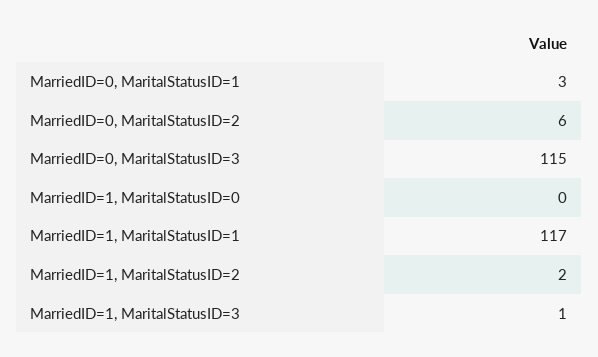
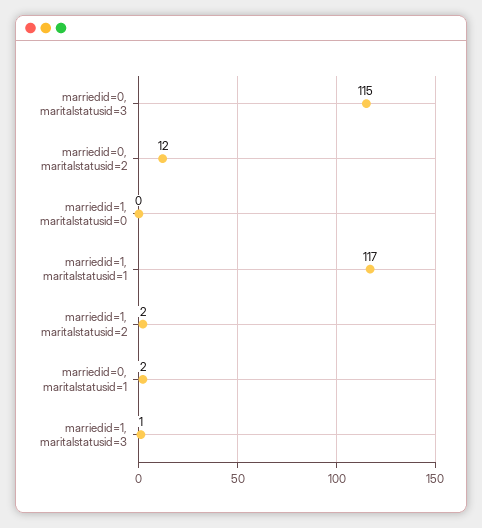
MarriedID=0, MaritalStatusID=1: 3 -> 2
MarriedID=0, MaritalStatusID=2: 6 -> 12

